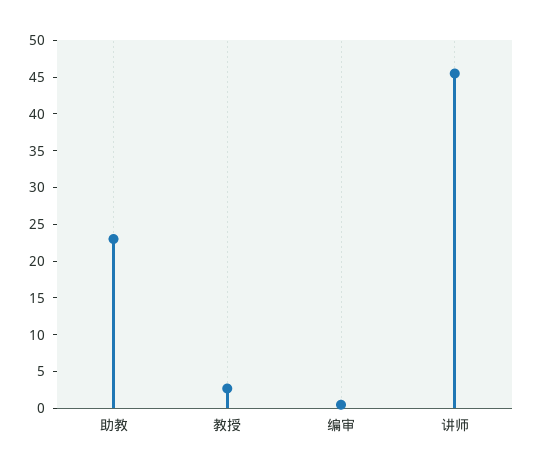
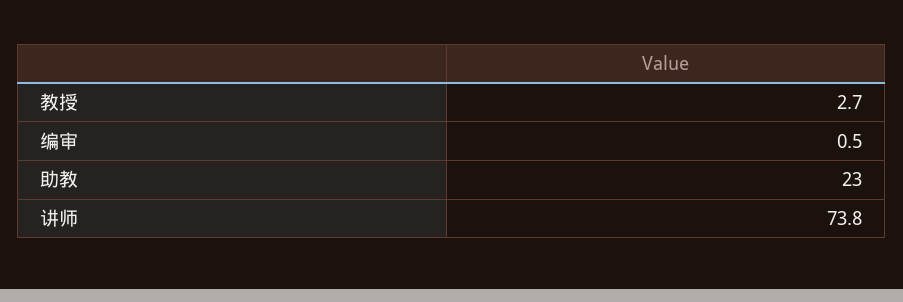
讲师: 45 -> 73.8

